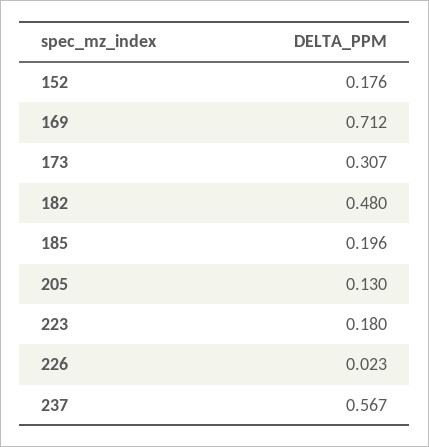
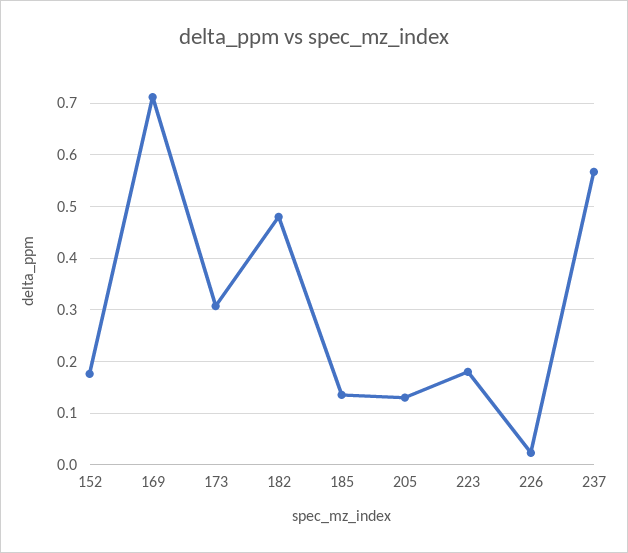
185: 0.196 -> 0.14

